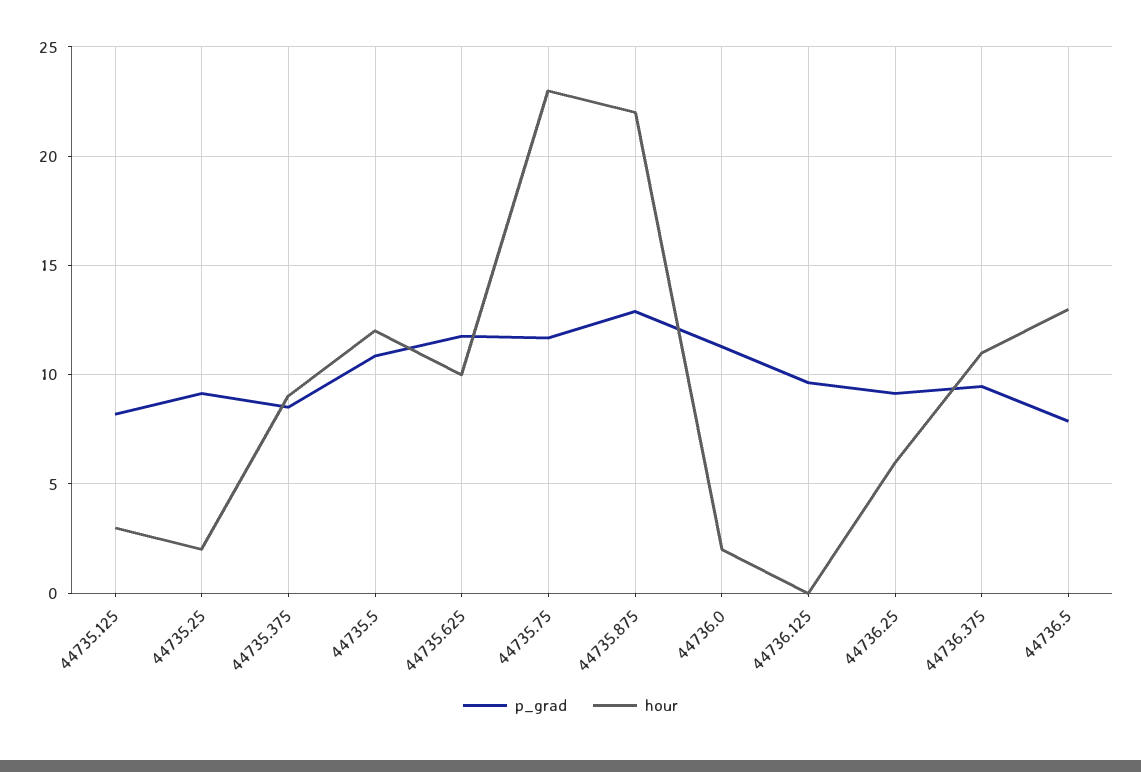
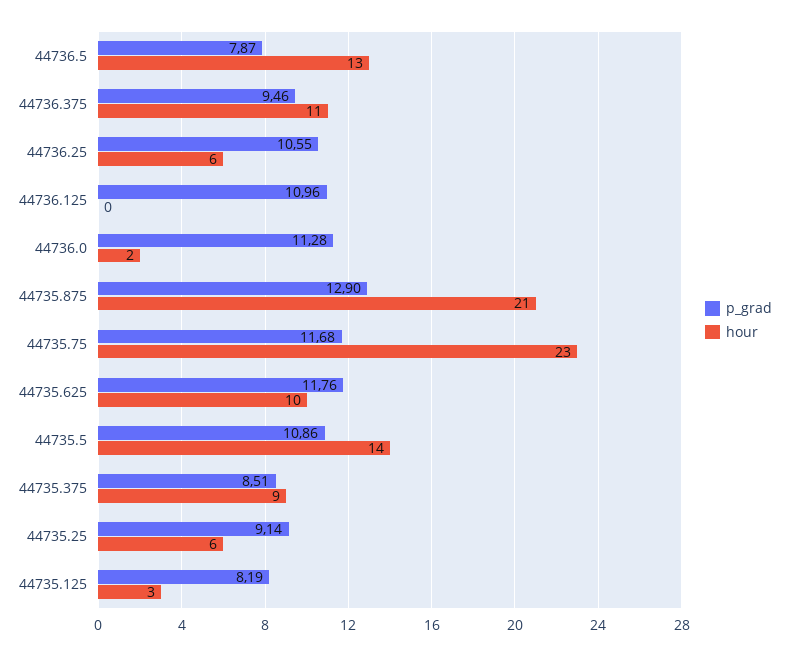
hour, 44735.25: 2 -> 6
hour, 44735.5: 12 -> 14
hour, 44735.875: 22 -> 21
p_grad, 44736.125: 9.5 -> 10.96
p_grad, 44736.25: 9 -> 10.55

